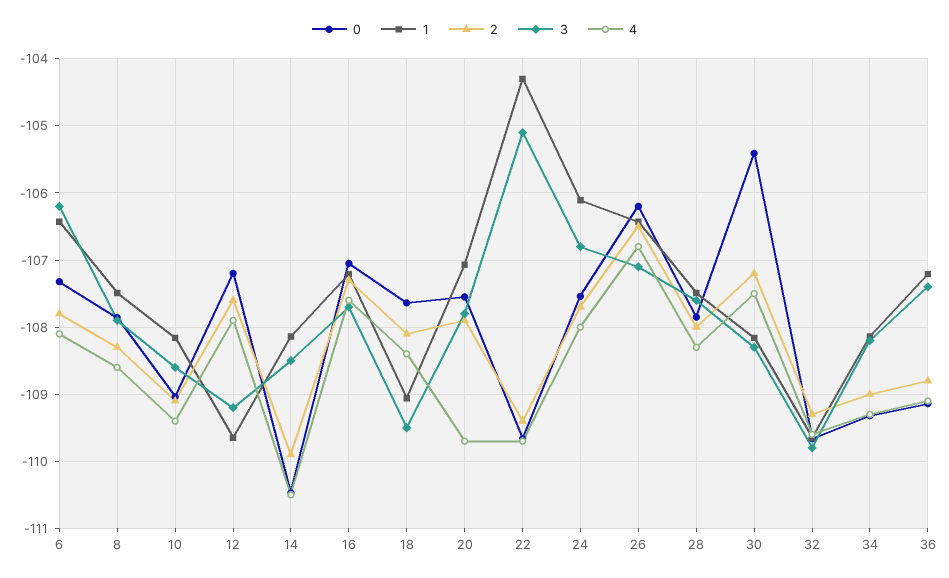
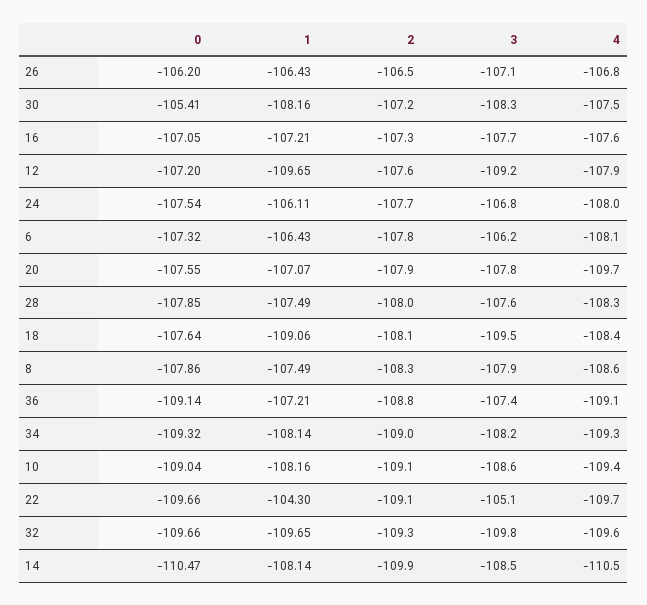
2, 22: -109.4 -> -109.1

